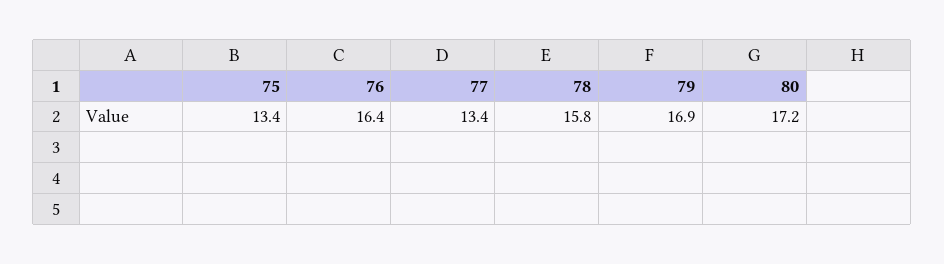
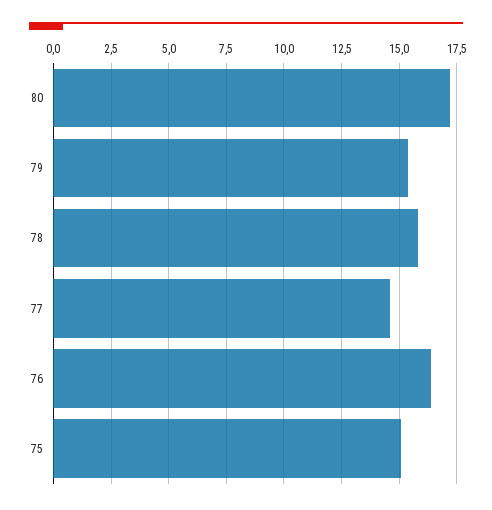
75: 13.4 -> 15
77: 13.4 -> 14.5
79: 16.9 -> 15.5

